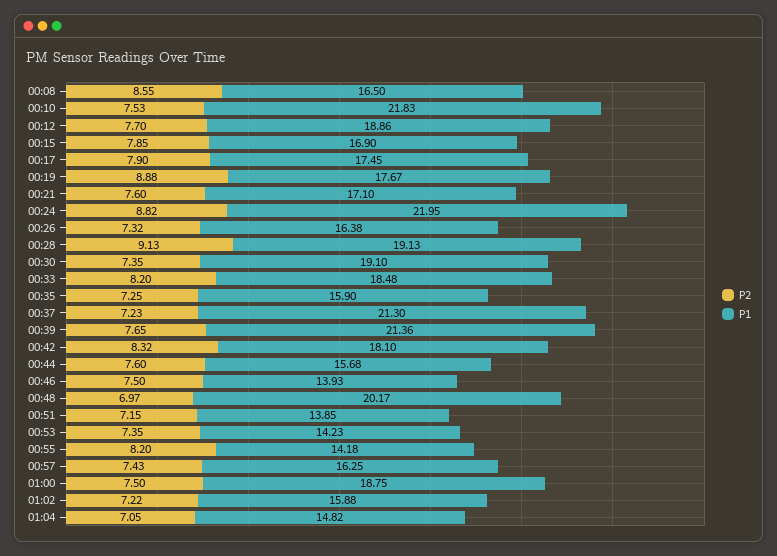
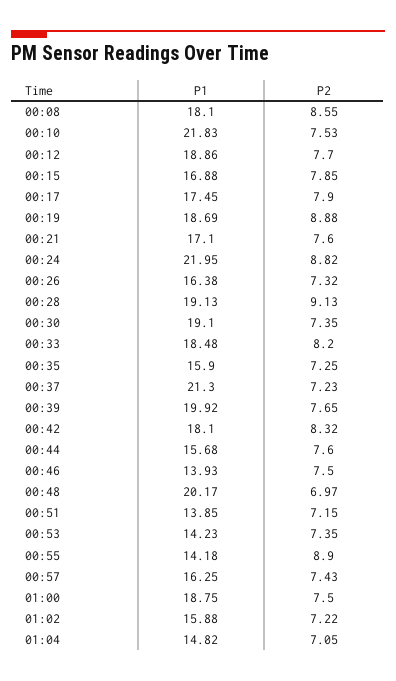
P1, 00:08: 16.5 -> 18.1
P1, 00:15: 16.9 -> 16.88
P1, 00:19: 17.67 -> 18.69
P1, 00:39: 21.36 -> 19.92
P2, 00:55: 8.2 -> 8.9

